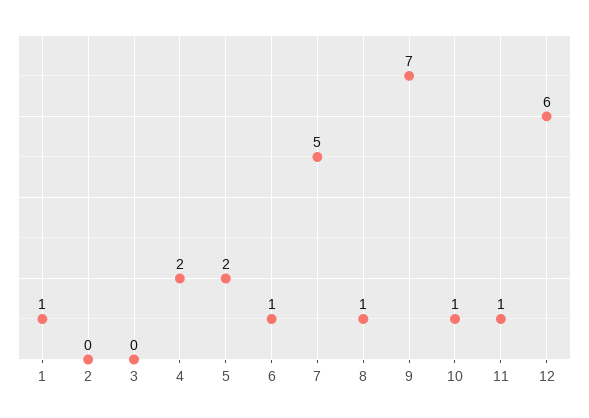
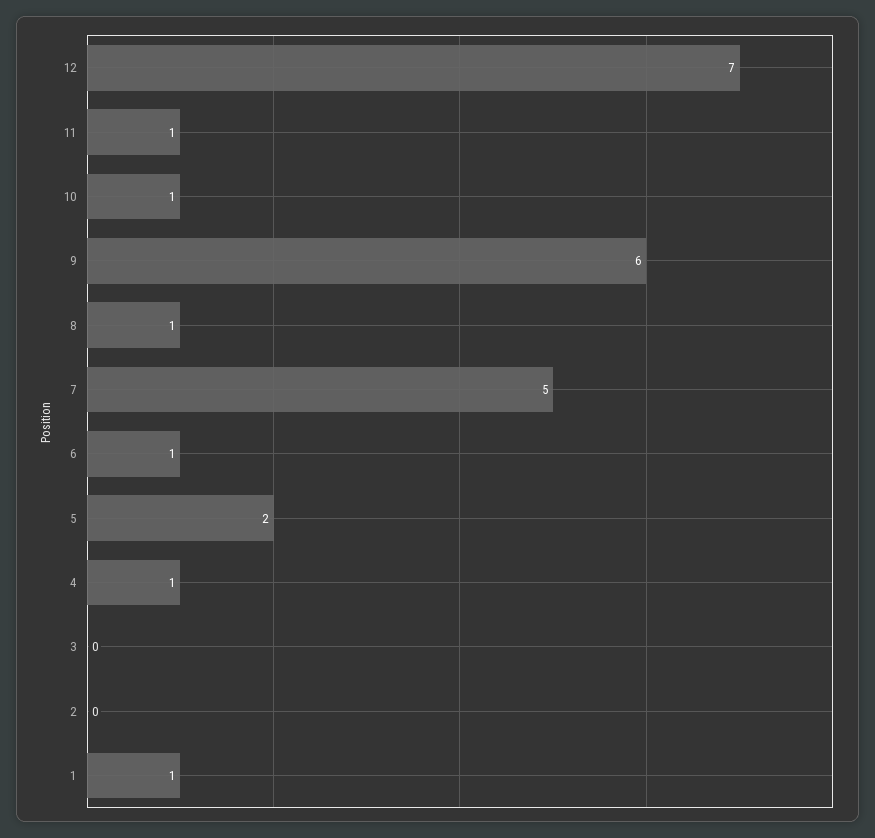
4: 2 -> 1
9: 7 -> 6
12: 6 -> 7

